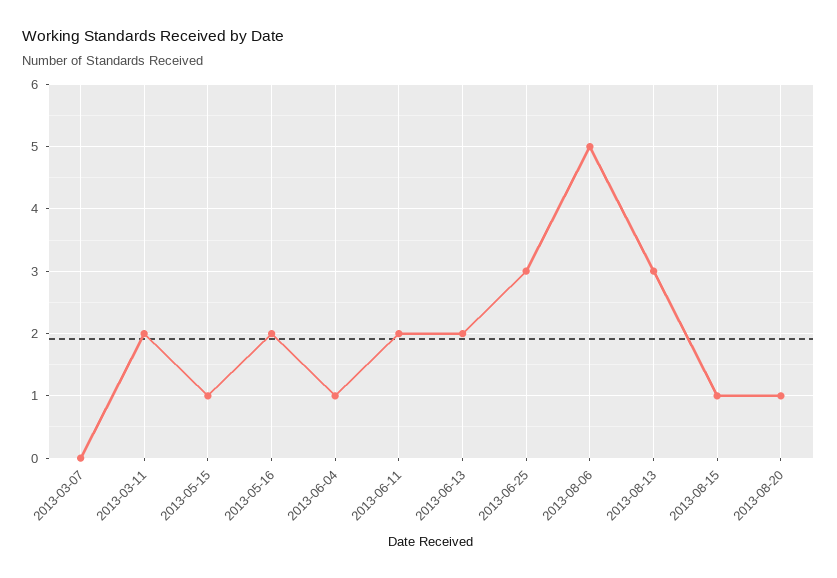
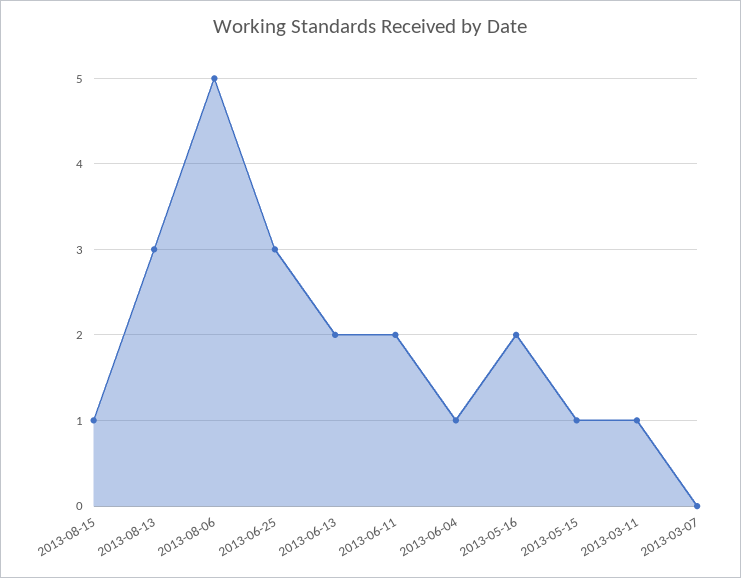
2013-03-11: 2 -> 1
2013-08-20: 1 -> none

